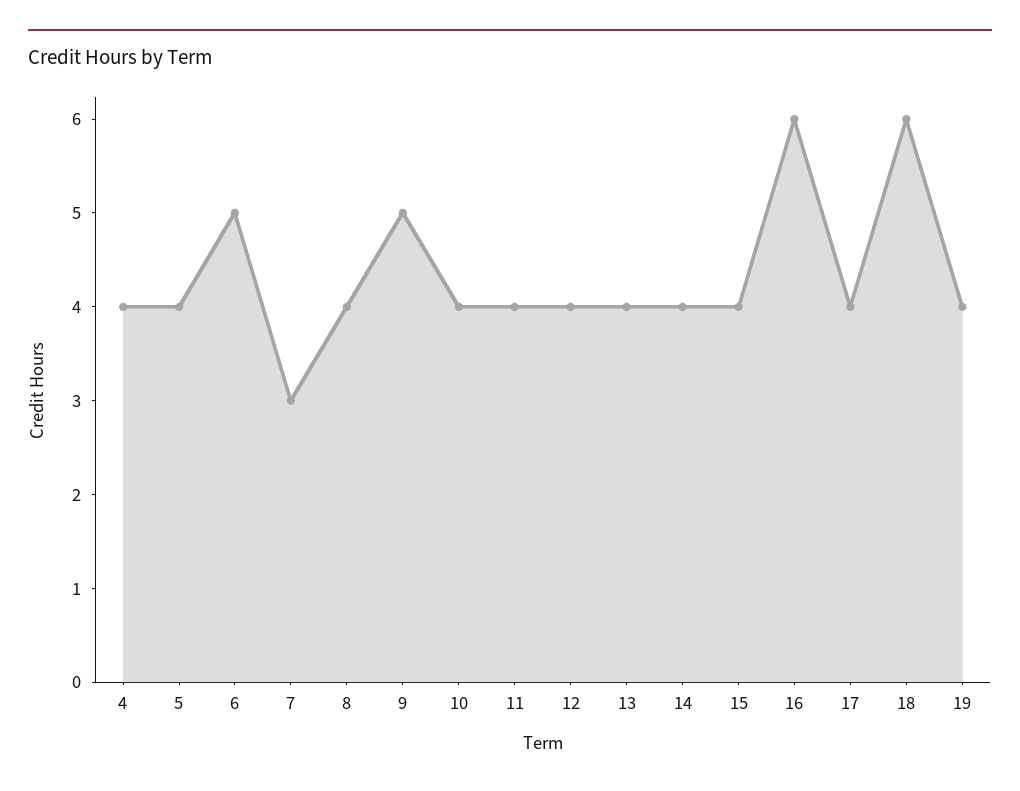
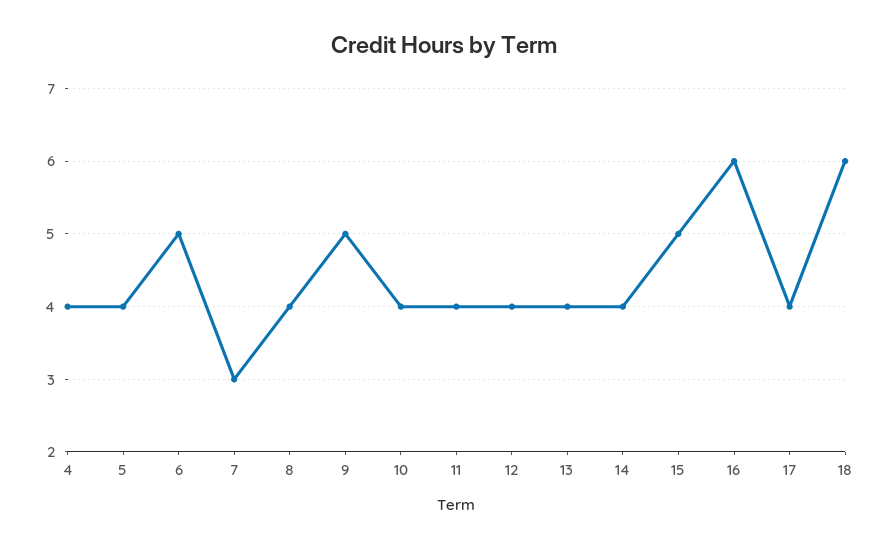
15: 4 -> 5
19: 4 -> none

